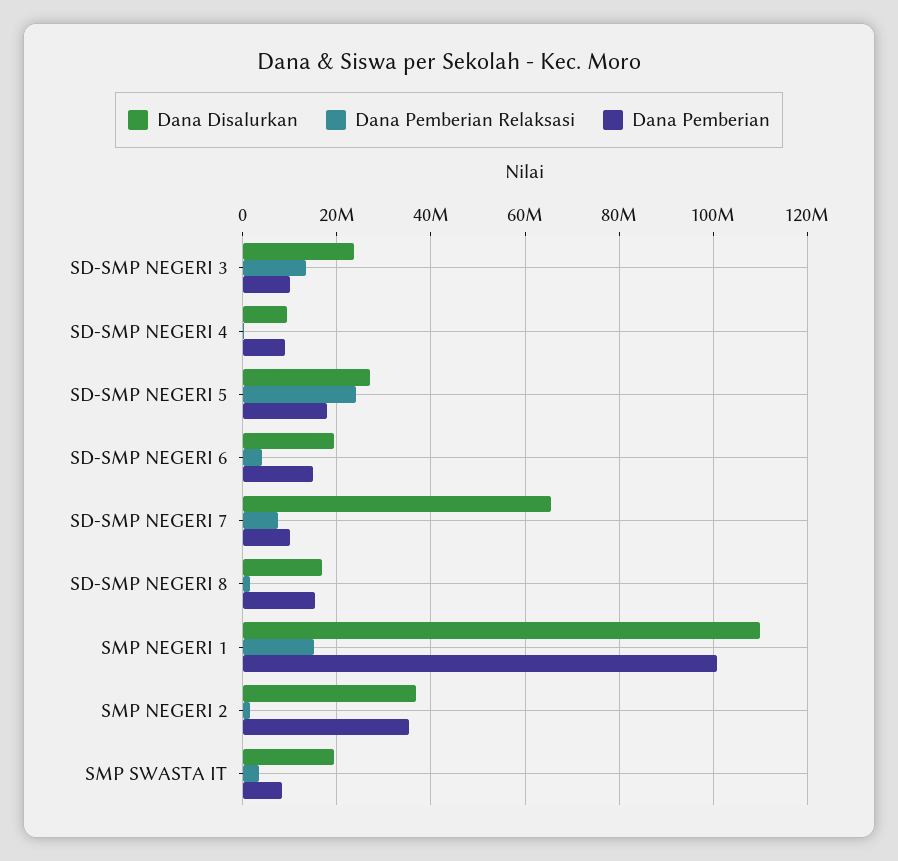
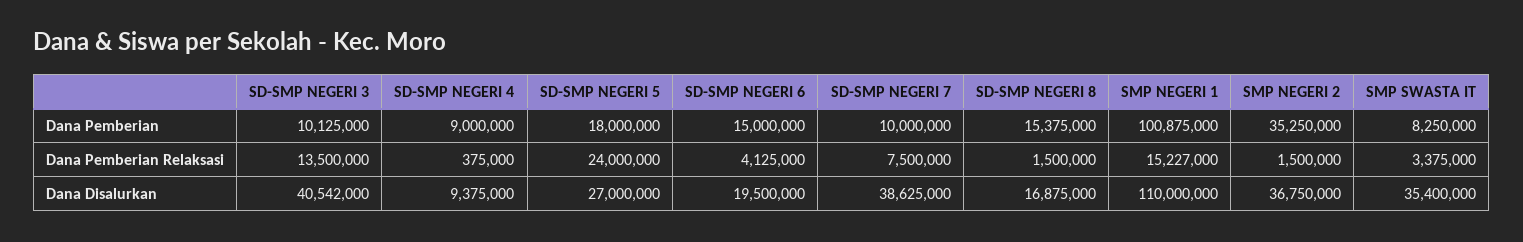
Dana Disalurkan, SD-SMP NEGERI 3: 24000000 -> 40542000
Dana Disalurkan, SD-SMP NEGERI 7: 66000000 -> 38625000
Dana Disalurkan, SMP SWASTA IT: 20000000 -> 35400000

